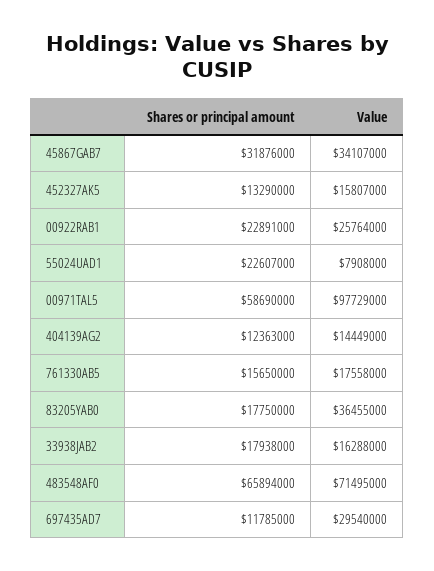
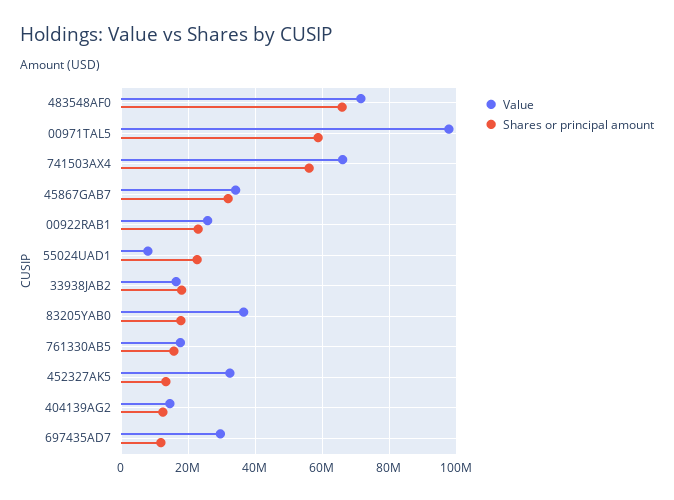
Value, 452327AK5: 15807000 -> 32000000
Value, 741503AX4: none -> 66000000
Shares or principal amount, 741503AX4: none -> 56000000

